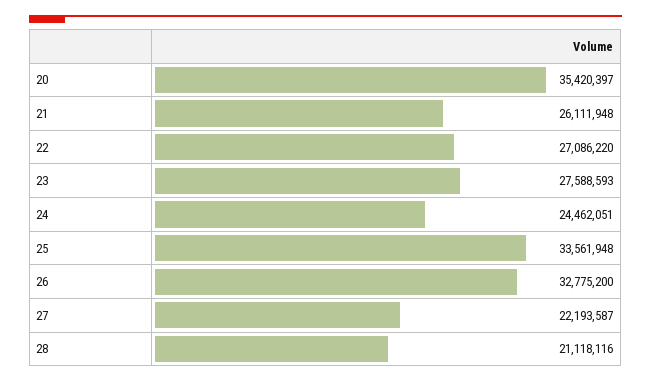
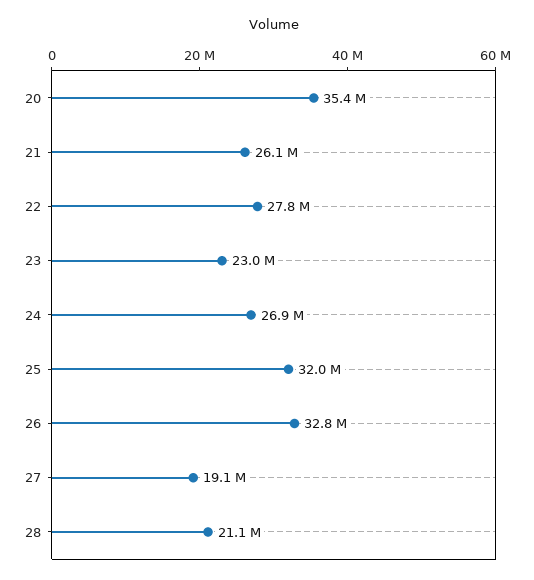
22: 27086220 -> 27800000
23: 27588593 -> 23000000
24: 24462051 -> 26900000
25: 33561948 -> 32000000
27: 22193587 -> 19100000

